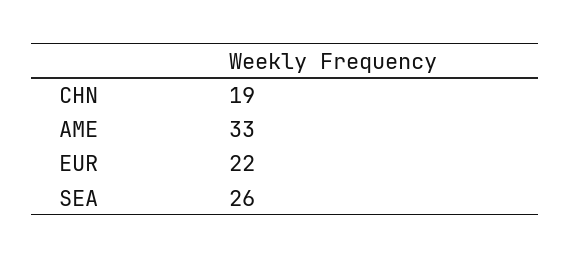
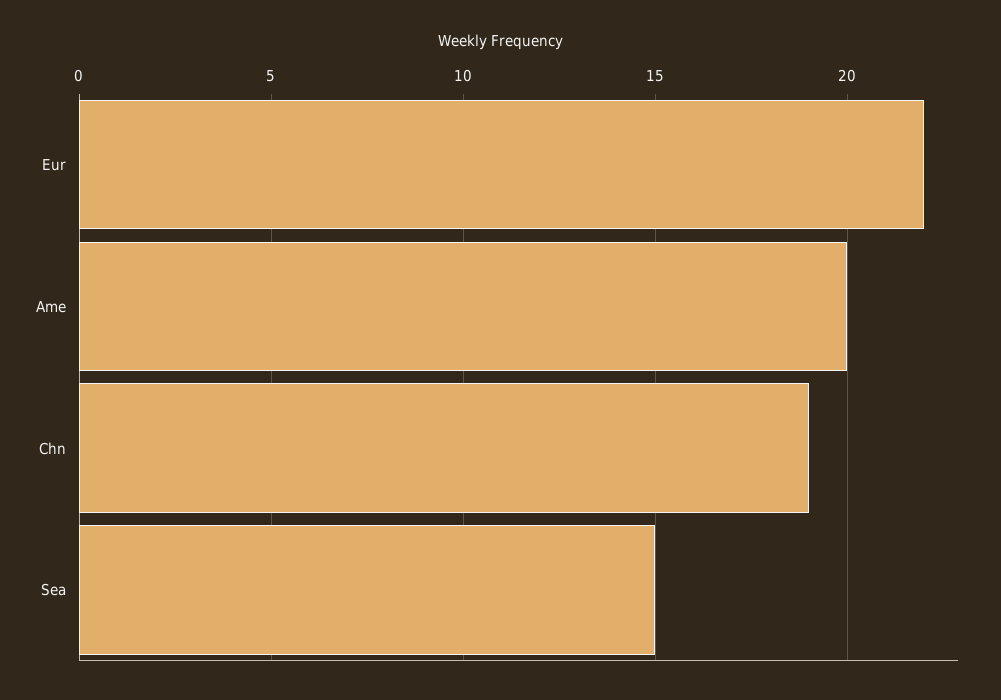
AME: 33 -> 20
SEA: 26 -> 15

